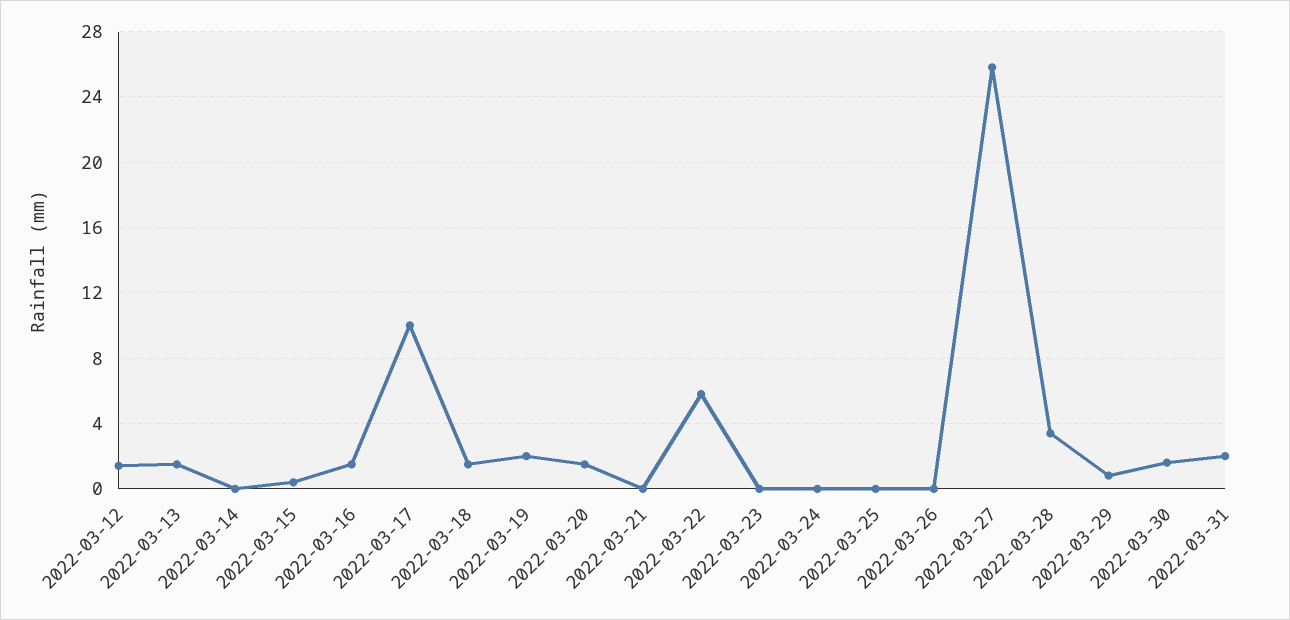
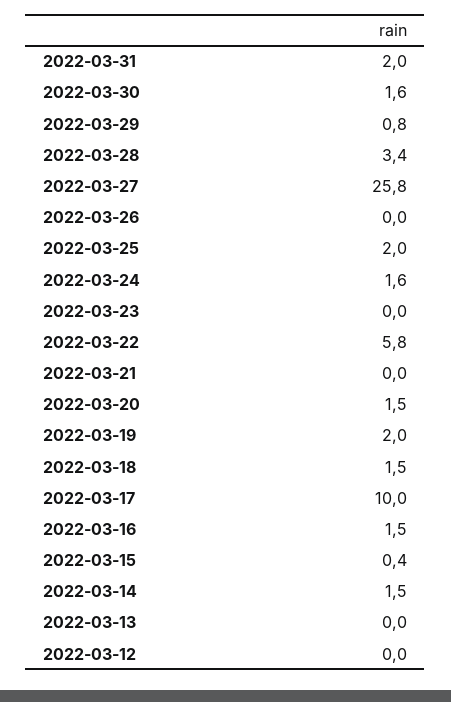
2022-03-12: 1.5 -> 0
2022-03-13: 1.5 -> 0
2022-03-14: 0 -> 1.5
2022-03-24: 0 -> 1.6
2022-03-25: 0 -> 2

